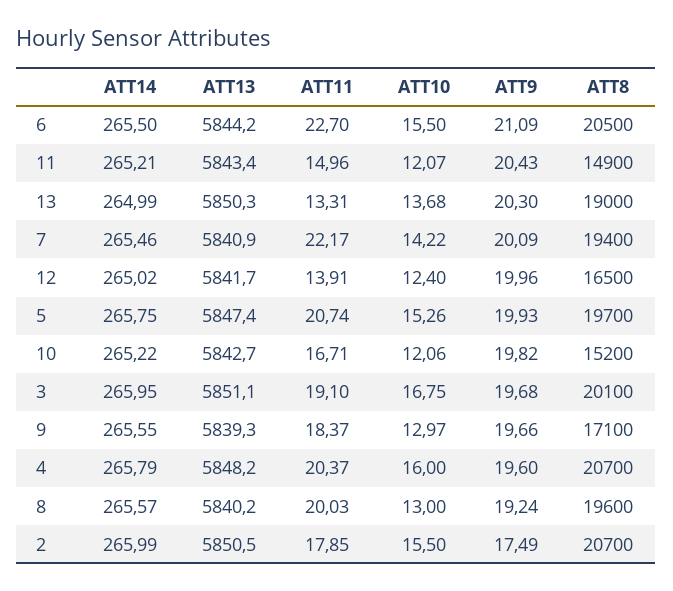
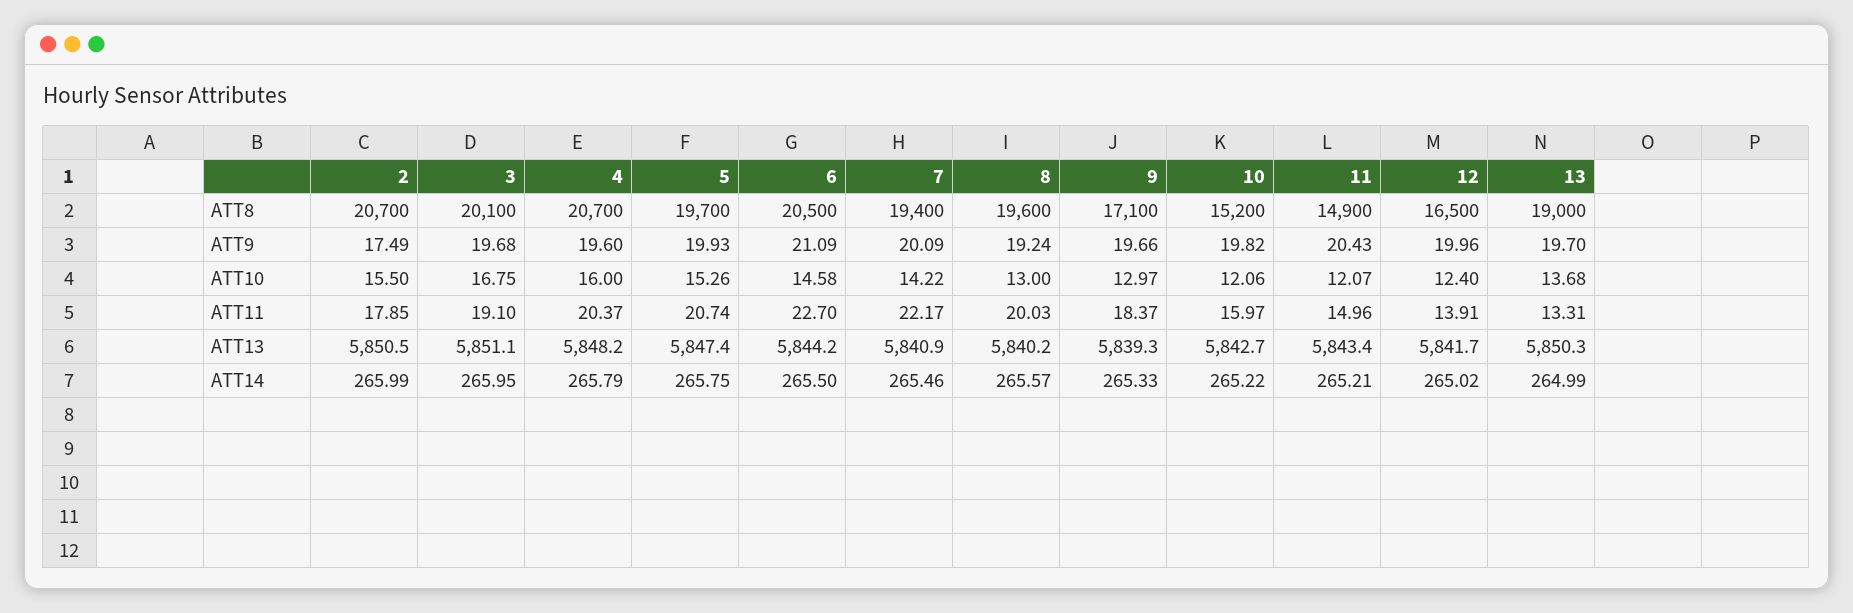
ATT10, 6: 15.5 -> 14.58
ATT9, 13: 20.3 -> 19.7
ATT11, 10: 16.71 -> 15.97
ATT14, 9: 265.55 -> 265.33

